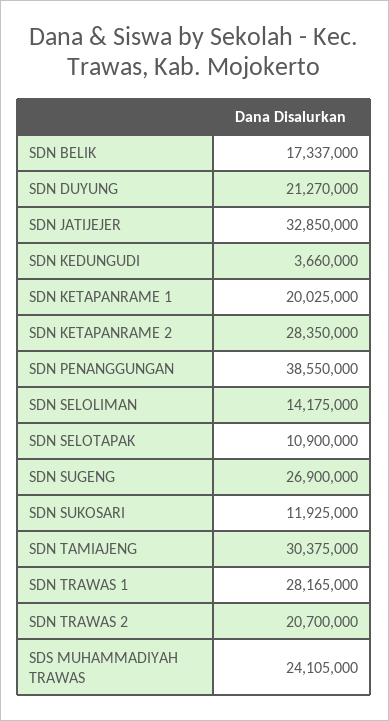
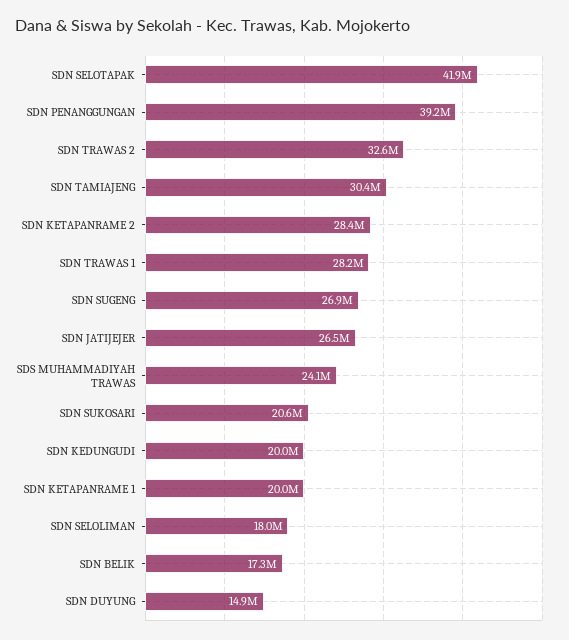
SDN DUYUNG: 21270000 -> 14900000
SDN JATIJEJER: 32850000 -> 26500000
SDN KEDUNGUDI: 3660000 -> 20000000
SDN PENANGGUNGAN: 38550000 -> 39200000
SDN SELOLIMAN: 14175000 -> 18000000
SDN SELOTAPAK: 10900000 -> 41900000
SDN SUKOSARI: 11925000 -> 20600000
SDN TRAWAS 2: 20700000 -> 32600000

